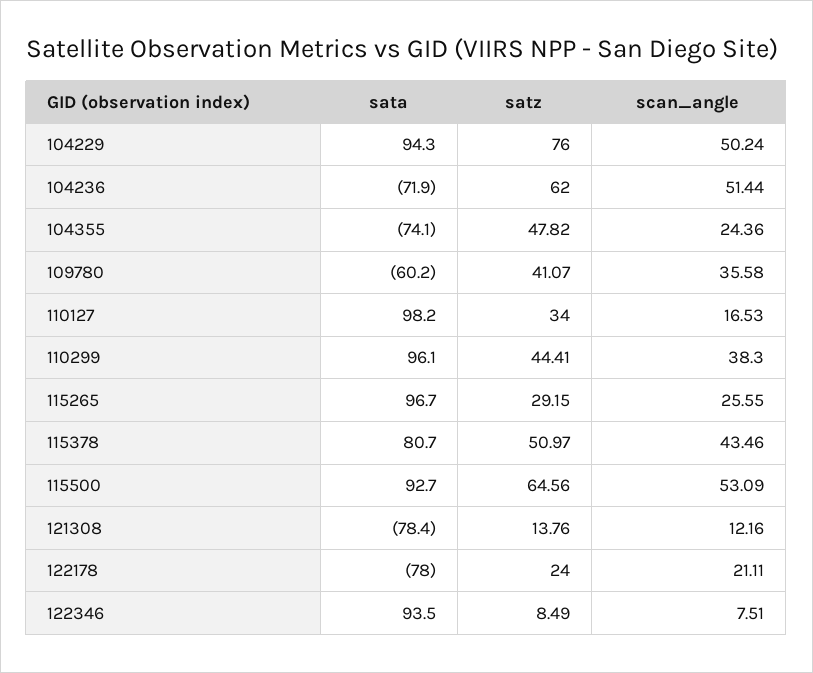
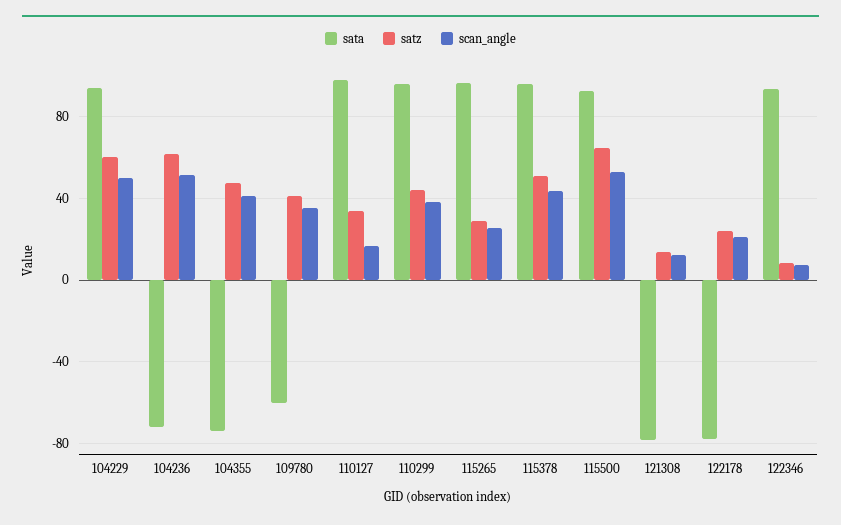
satz, 104229: 76 -> 60
scan_angle, 104355: 24.36 -> 40
sata, 115378: 80.7 -> 95

